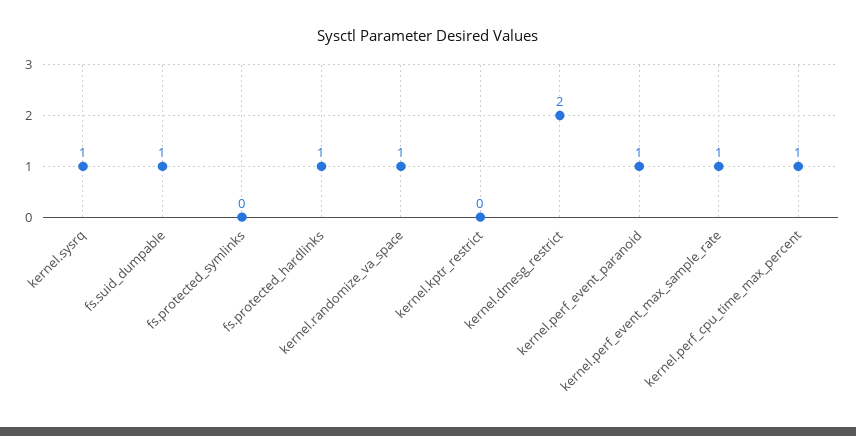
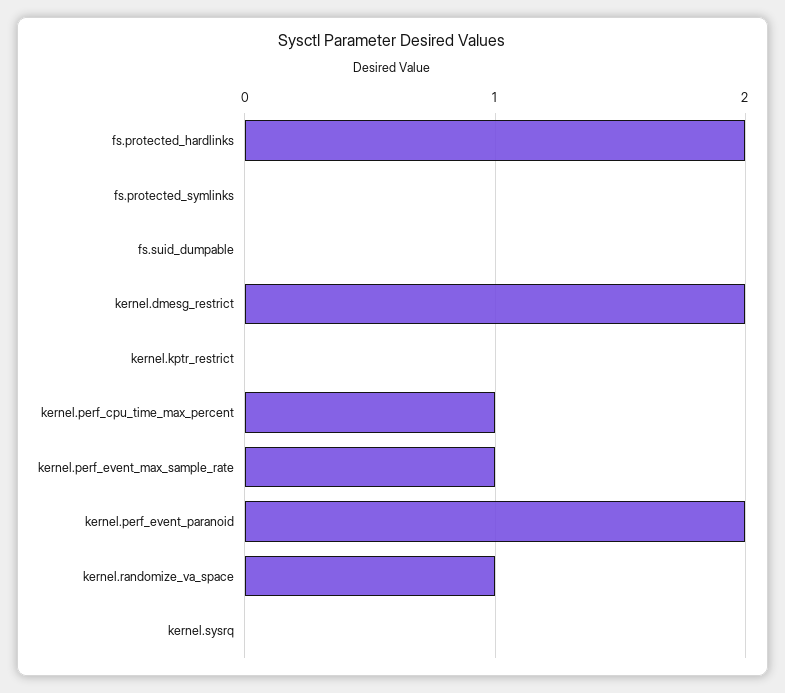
kernel.sysrq: 1 -> 0
fs.suid_dumpable: 1 -> 0
fs.protected_hardlinks: 1 -> 2
kernel.perf_event_paranoid: 1 -> 2

